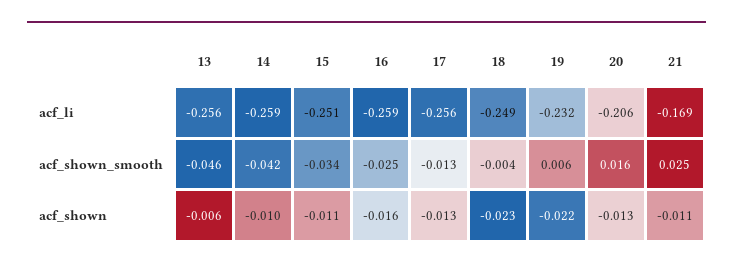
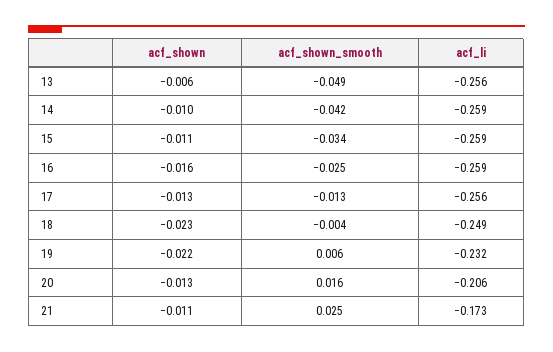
15, acf_li: -0.251 -> -0.259
21, acf_li: -0.169 -> -0.173
13, acf_shown_smooth: -0.046 -> -0.049

